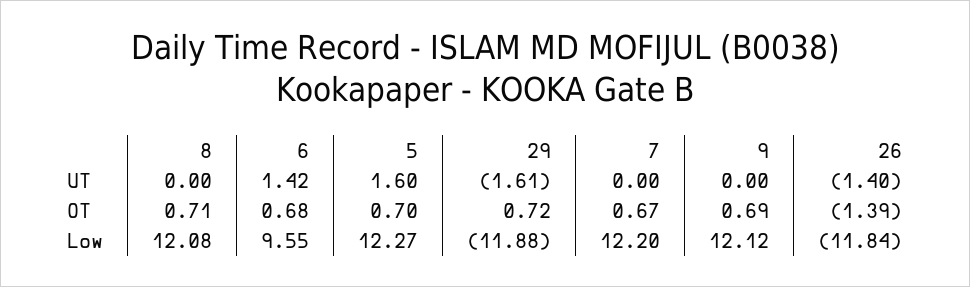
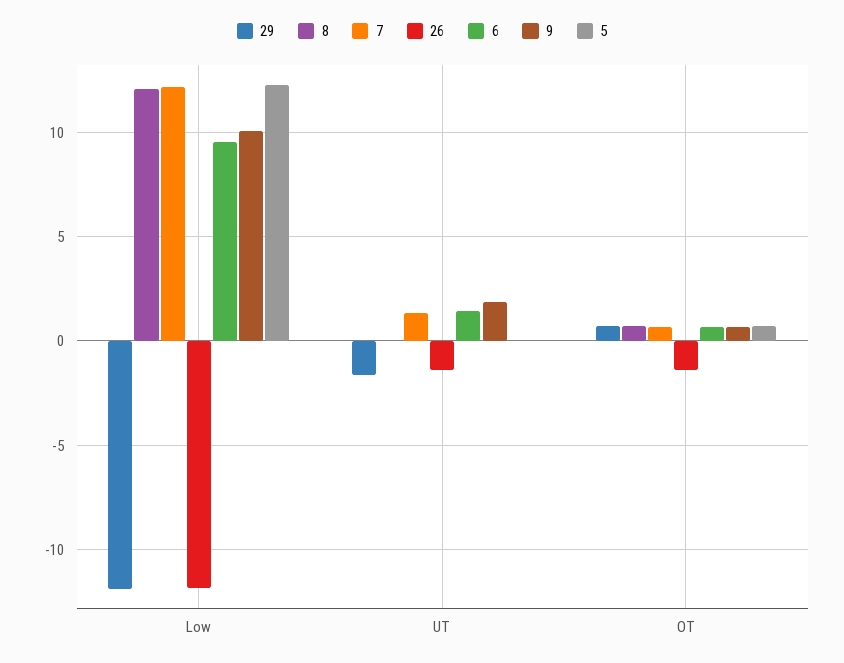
5, UT: 1.6 -> 0
7, UT: 0 -> 1.5
9, UT: 0 -> 2
9, Low: 12.12 -> 10

